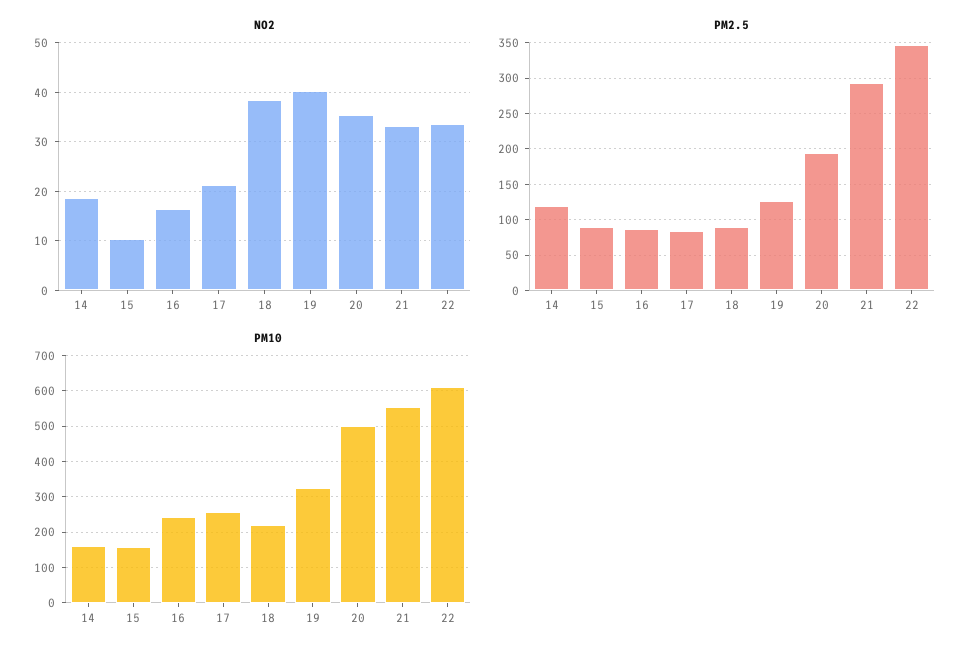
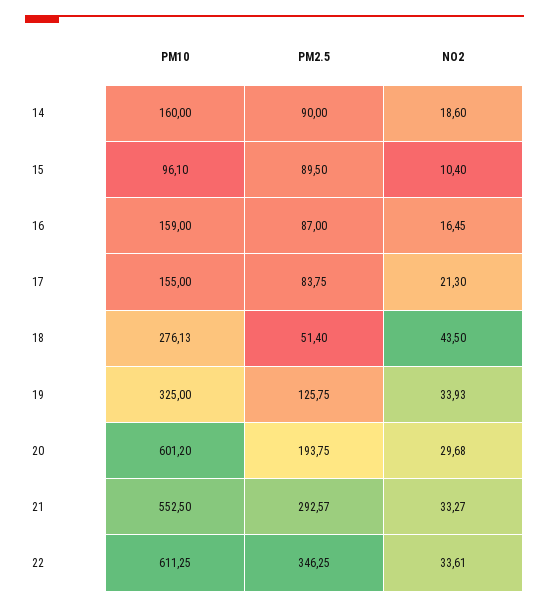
NO2, 18: 38 -> 43.5
NO2, 19: 40 -> 33.93
NO2, 20: 36 -> 29.68
PM2.5, 14: 120 -> 90
PM2.5, 18: 90 -> 51.4
PM10, 15: 160 -> 96.1
PM10, 16: 240 -> 159
PM10, 17: 260 -> 155
PM10, 18: 220 -> 276.13
PM10, 20: 500 -> 601.2

